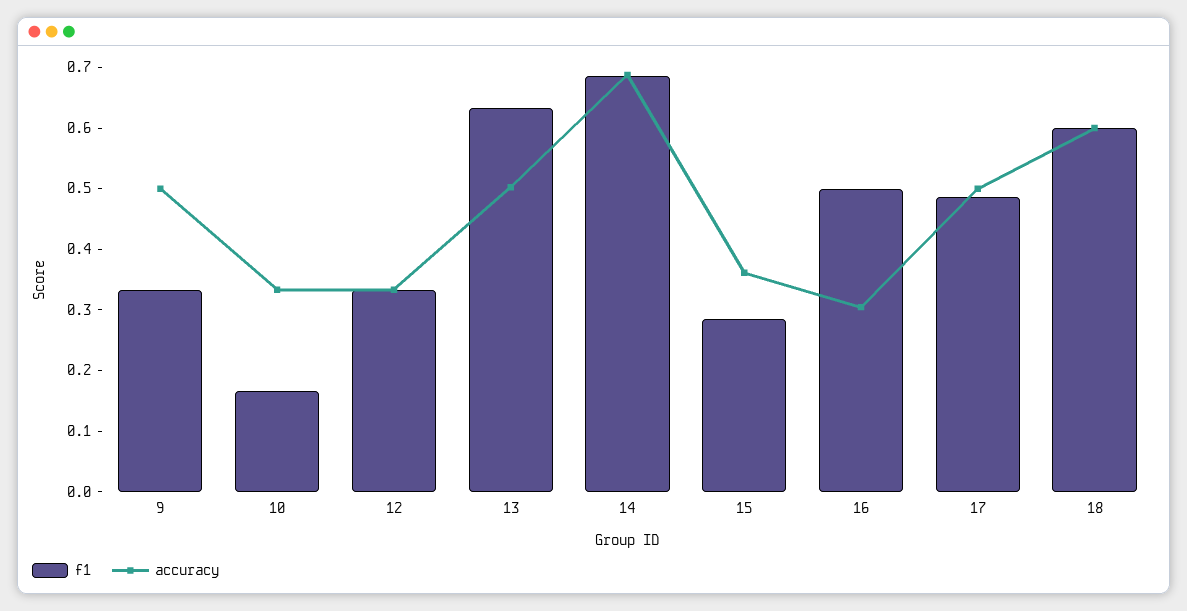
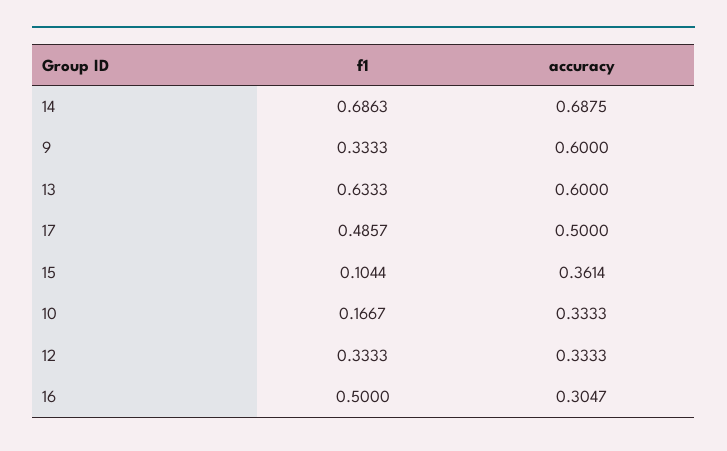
accuracy, 9: 0.5 -> 0.6
accuracy, 13: 0.5 -> 0.6
f1, 15: 0.28 -> 0.1044
f1, 18: 0.6 -> none
accuracy, 18: 0.6 -> none

